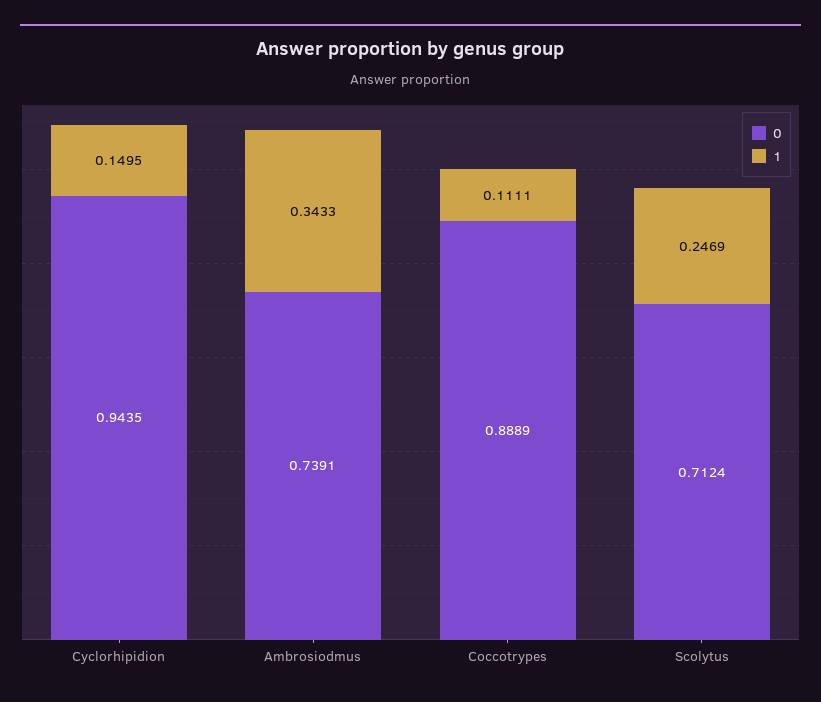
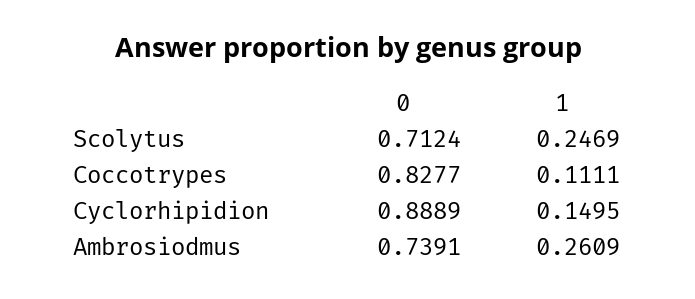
0, Cyclorhipidion: 0.9435 -> 0.8889
1, Ambrosiodmus: 0.3433 -> 0.2609
0, Coccotrypes: 0.8889 -> 0.8277

